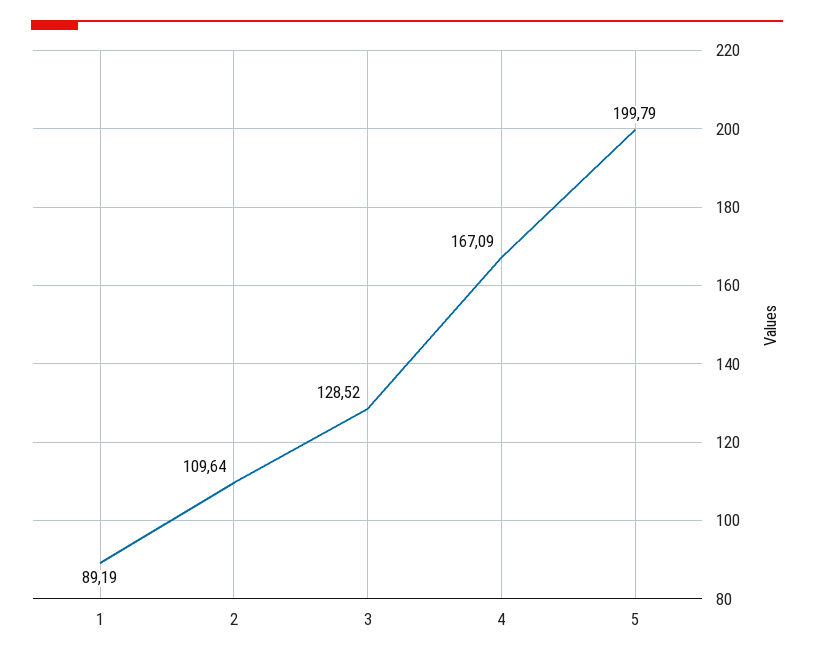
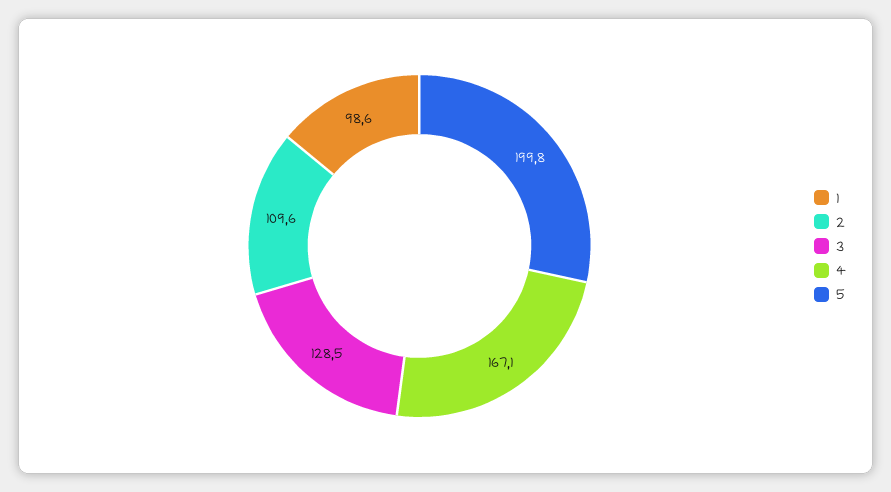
1: 89.19 -> 98.6

